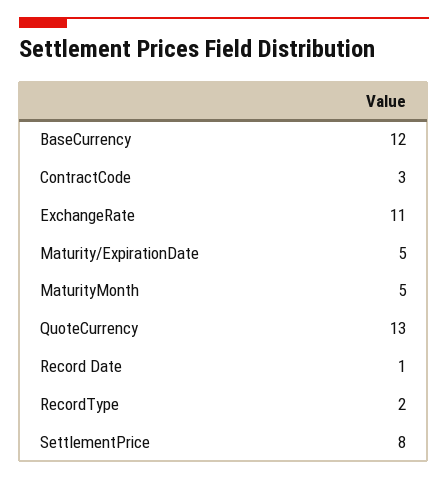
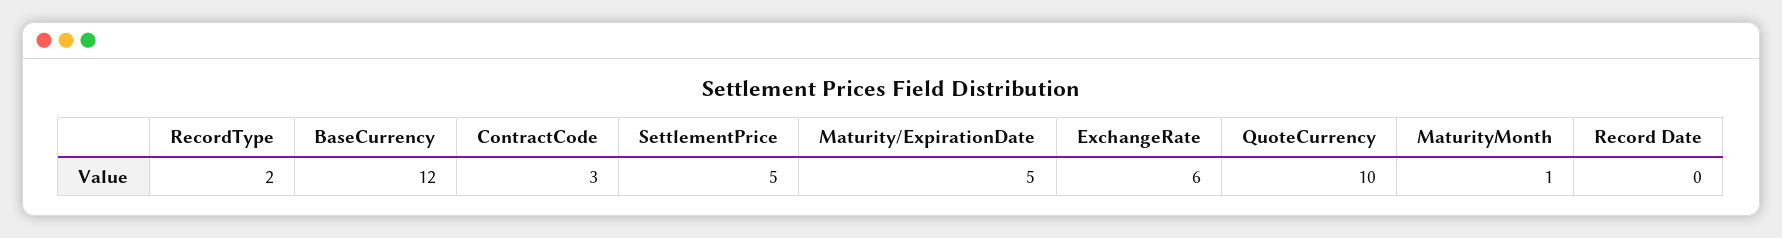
ExchangeRate: 11 -> 6
MaturityMonth: 5 -> 1
QuoteCurrency: 13 -> 10
Record Date: 1 -> 0
SettlementPrice: 8 -> 5

